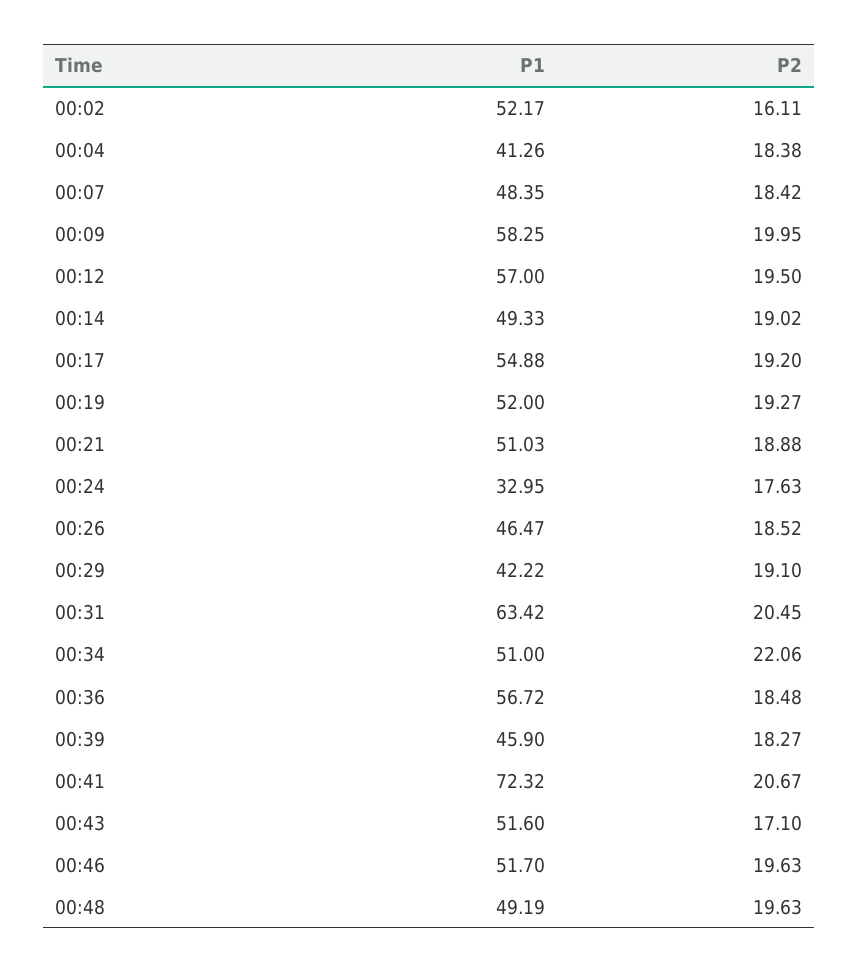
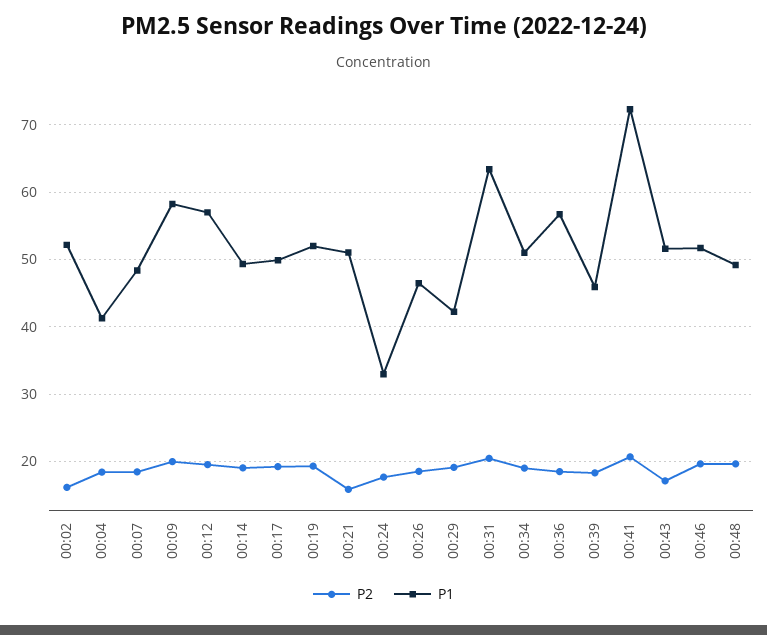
P1, 00:17: 54.88 -> 50
P2, 00:21: 18.88 -> 16
P2, 00:34: 22.06 -> 19

